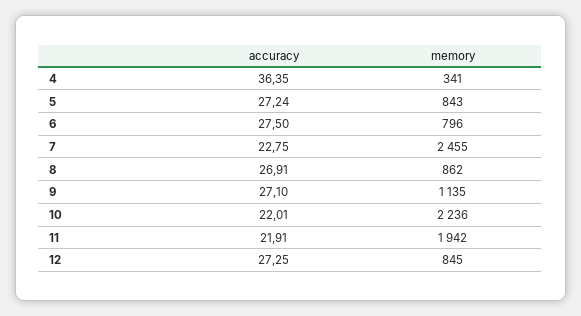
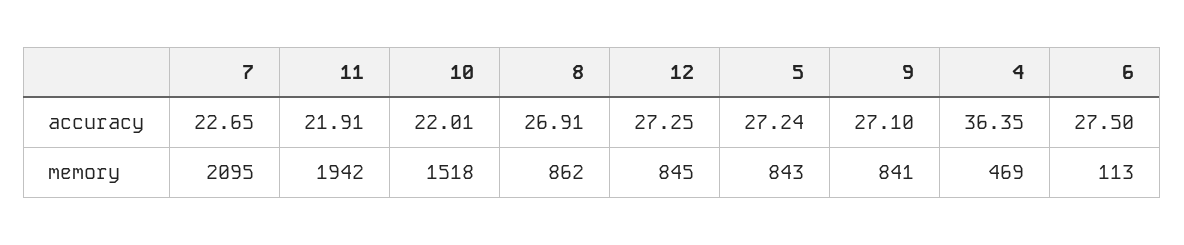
memory, 4: 341 -> 469
memory, 6: 796 -> 113
accuracy, 7: 22.75 -> 22.65
memory, 7: 2455 -> 2095
memory, 9: 1135 -> 841
memory, 10: 2236 -> 1518

